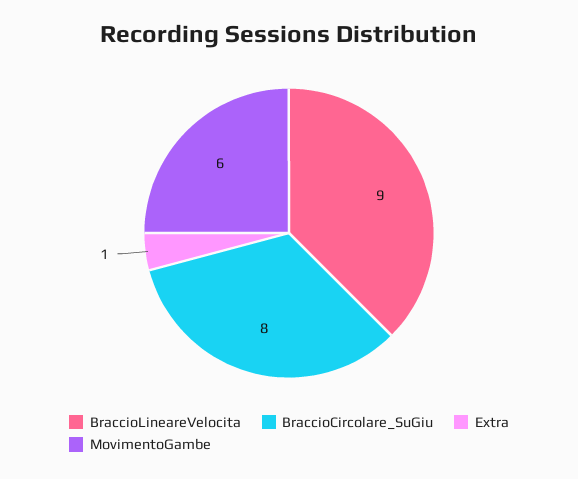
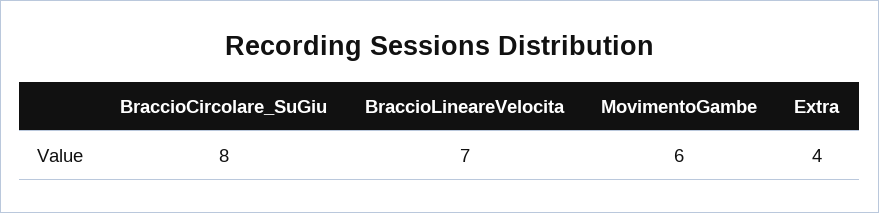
BraccioLineareVelocita: 9 -> 7
Extra: 1 -> 4

